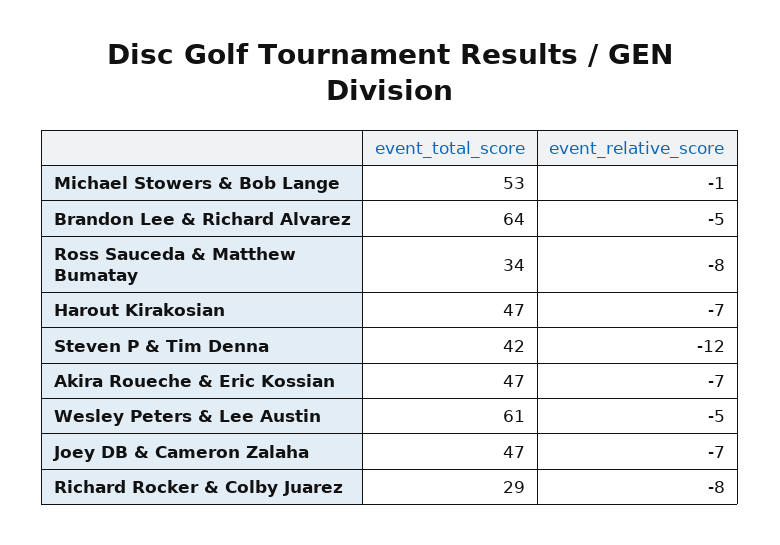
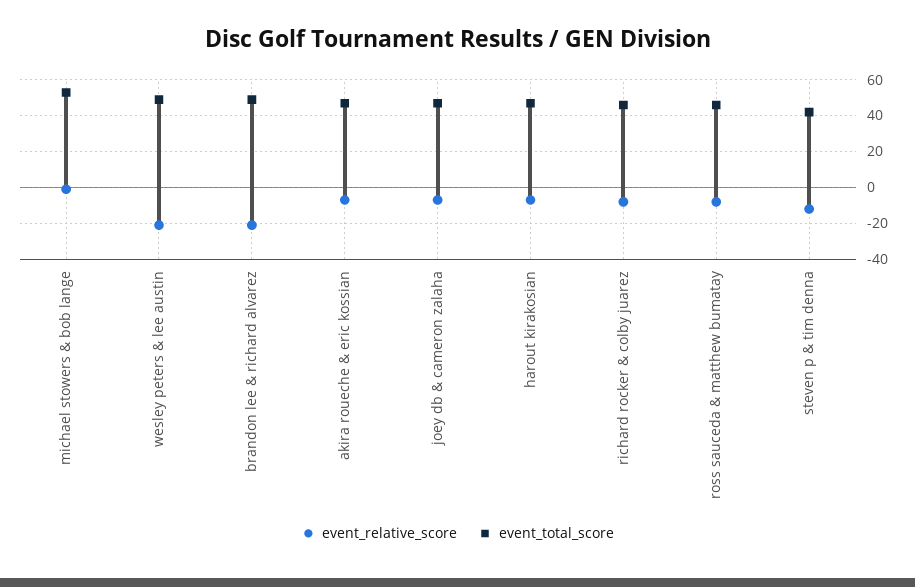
event_total_score, Brandon Lee & Richard Alvarez: 64 -> 50
event_relative_score, Brandon Lee & Richard Alvarez: -5 -> -20
event_total_score, Ross Sauceda & Matthew Bumatay: 34 -> 45
event_total_score, Wesley Peters & Lee Austin: 61 -> 50
event_relative_score, Wesley Peters & Lee Austin: -5 -> -20
event_total_score, Richard Rocker & Colby Juarez: 29 -> 45

